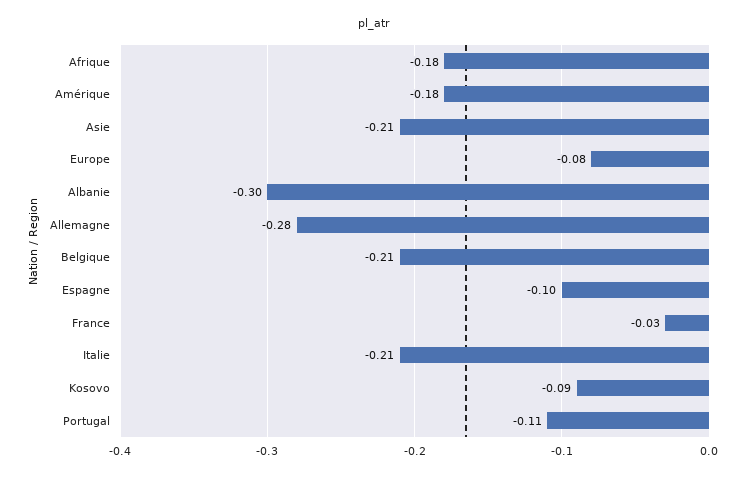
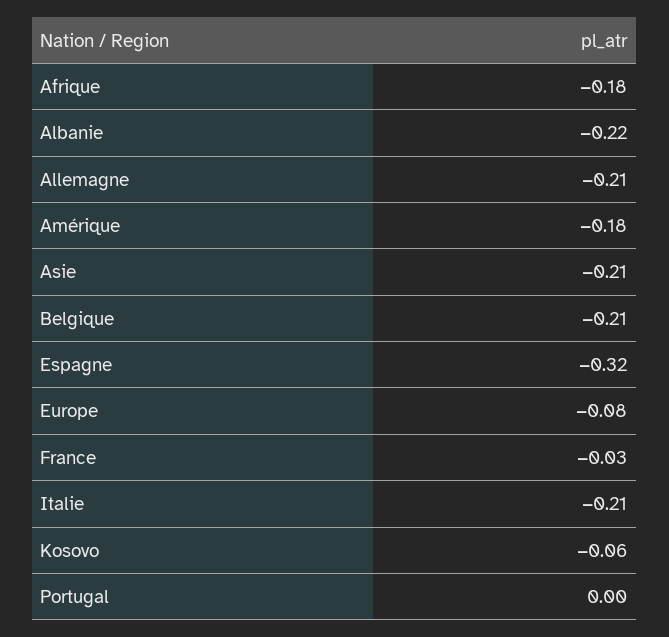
Albanie: -0.3 -> -0.22
Allemagne: -0.28 -> -0.21
Espagne: -0.1 -> -0.32
Kosovo: -0.09 -> -0.06
Portugal: -0.11 -> 0

